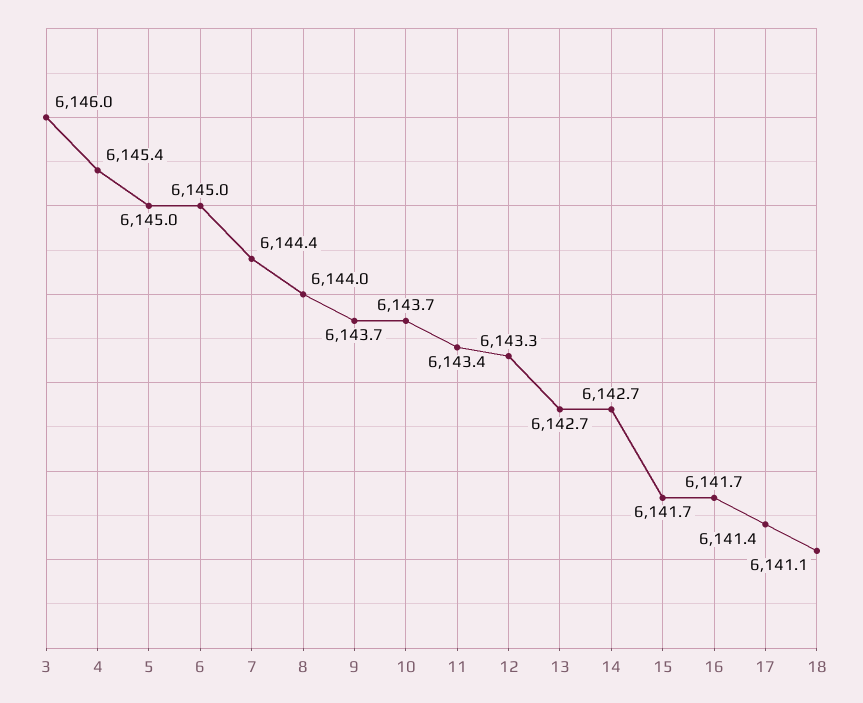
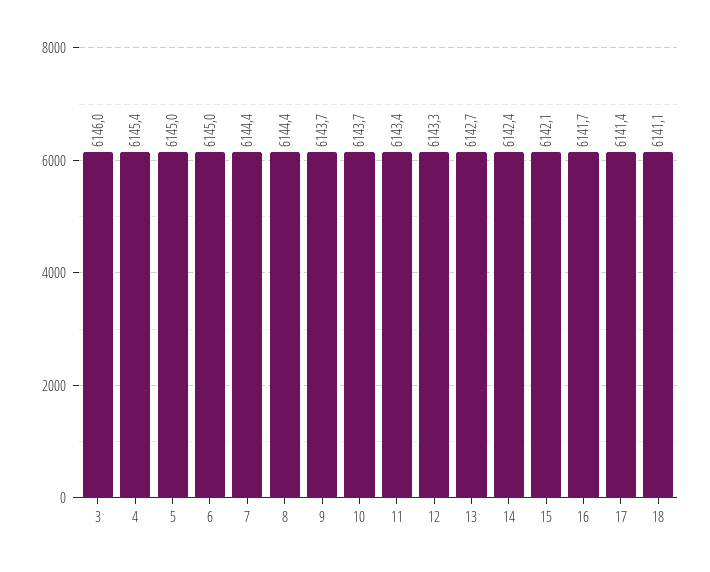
8: 6144 -> 6144.4
14: 6142.7 -> 6142.4
15: 6141.7 -> 6142.1

